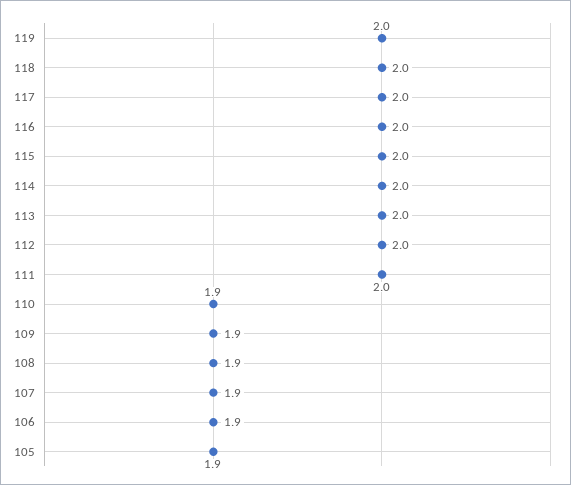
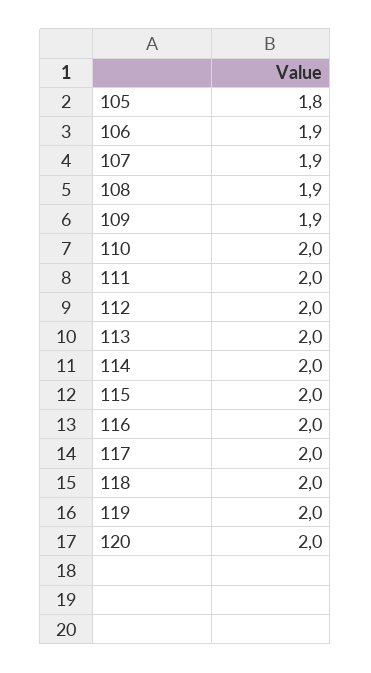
110: 1.9 -> 2
105: 1.9 -> 1.8
120: none -> 2

